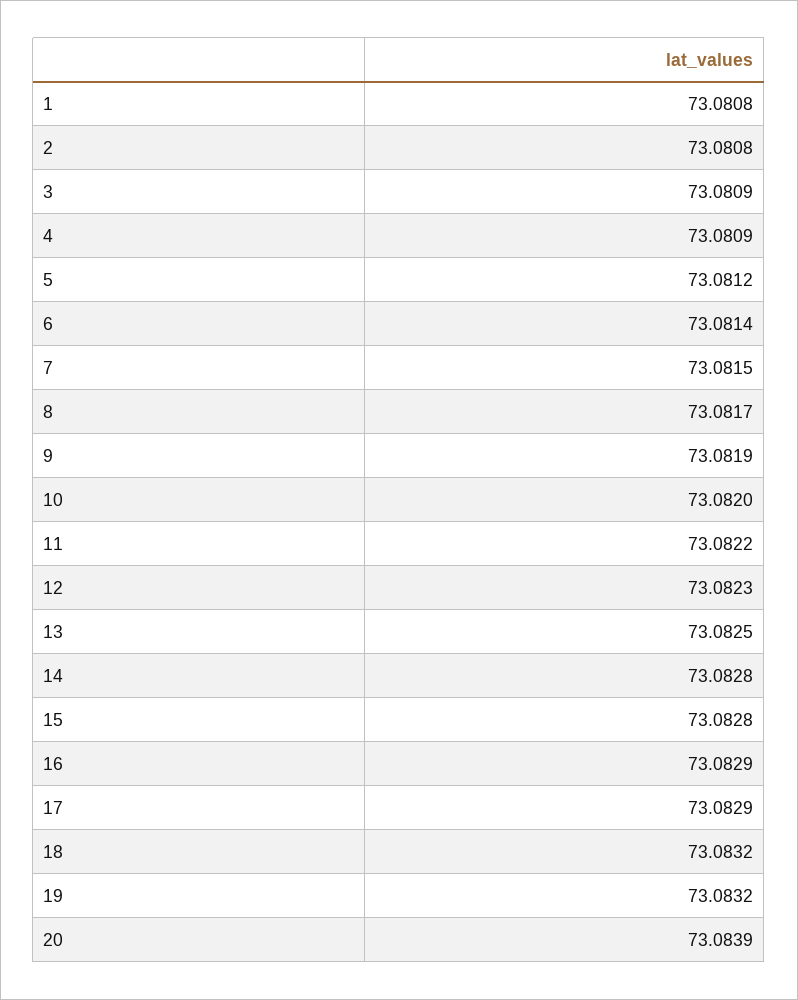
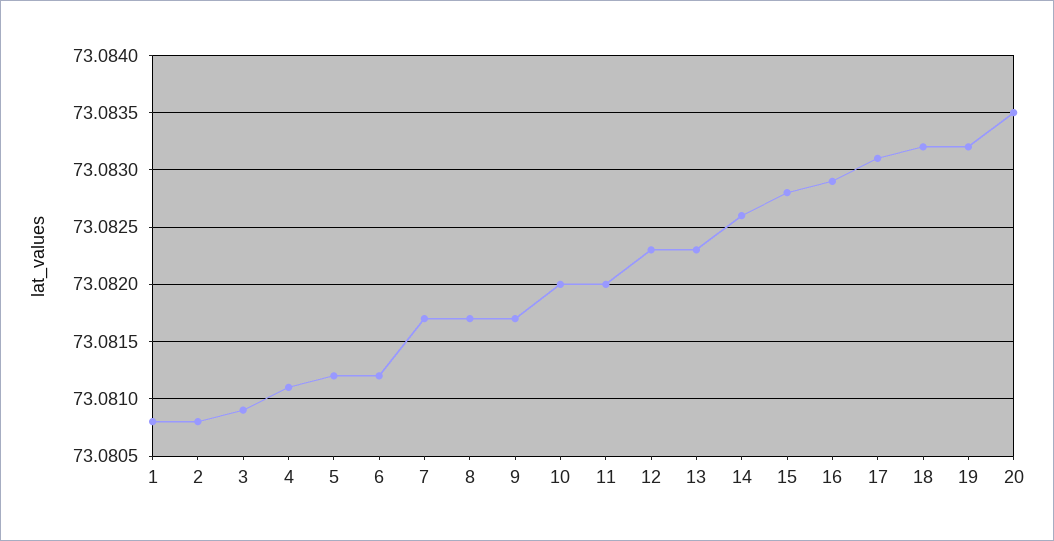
4: 73.0809 -> 73.0811
6: 73.0814 -> 73.0812
7: 73.0815 -> 73.0817
9: 73.0819 -> 73.0817
11: 73.0822 -> 73.082
13: 73.0825 -> 73.0823
14: 73.0828 -> 73.0826
17: 73.0829 -> 73.0831
20: 73.0839 -> 73.0835

